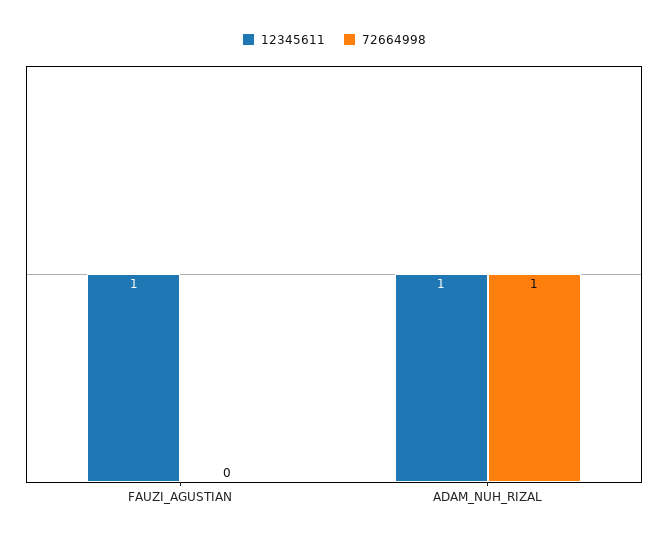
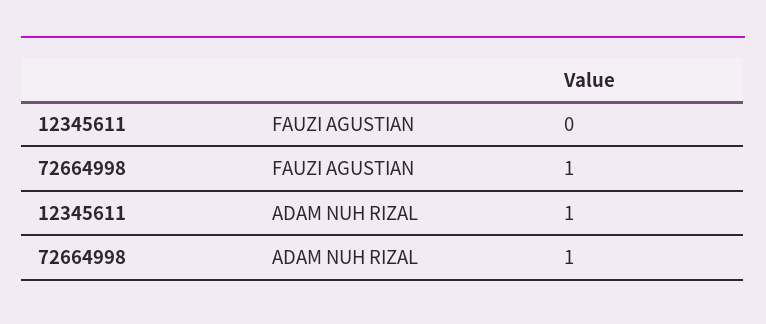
12345611, FAUZI_AGUSTIAN: 1 -> 0
72664998, FAUZI_AGUSTIAN: 0 -> 1

